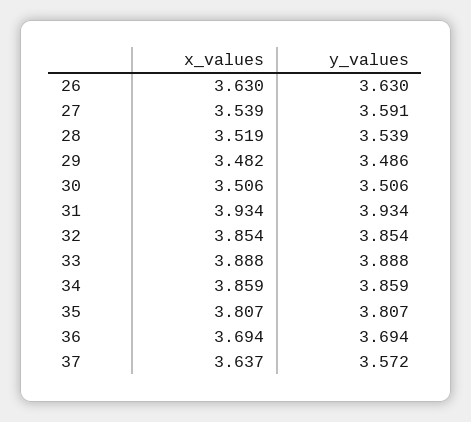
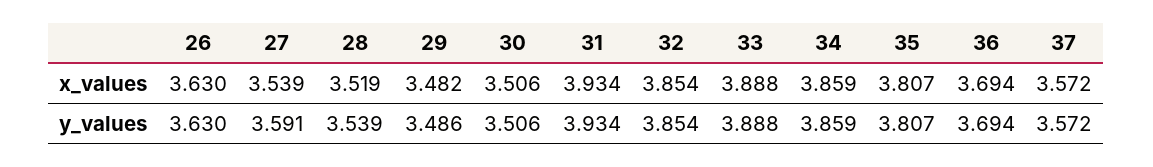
x_values, 37: 3.637 -> 3.572

